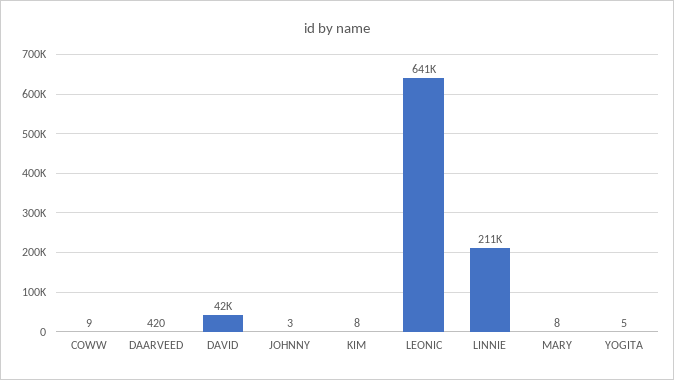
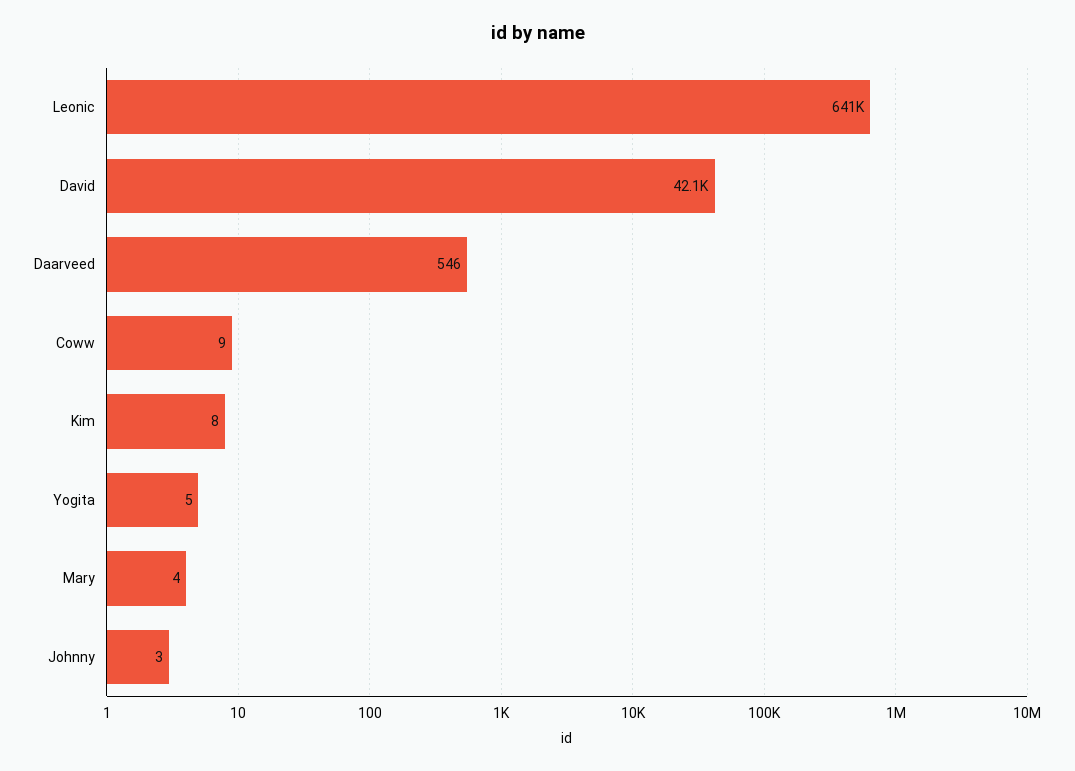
DAARVEED: 420 -> 546
LINNIE: 211000 -> none
MARY: 8 -> 4

